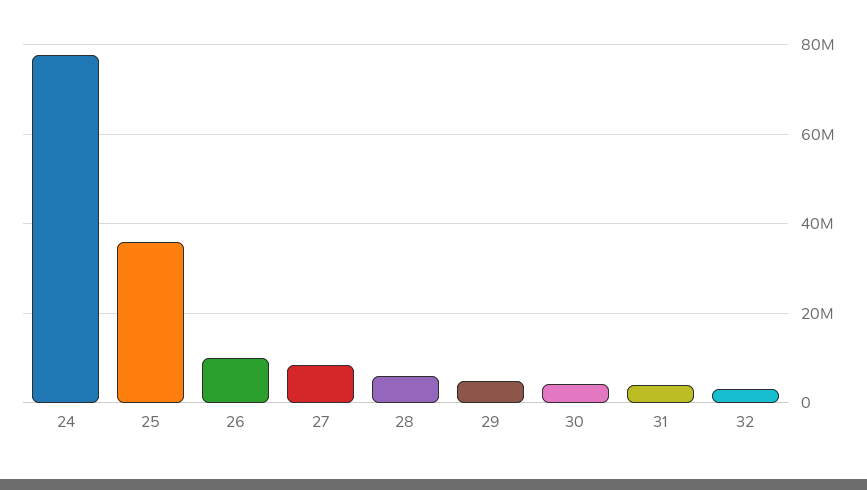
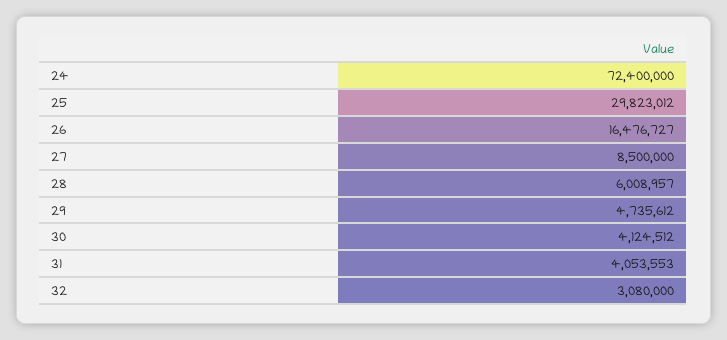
24: 78000000 -> 72400000
25: 36000000 -> 29823012
26: 10000000 -> 16476727

